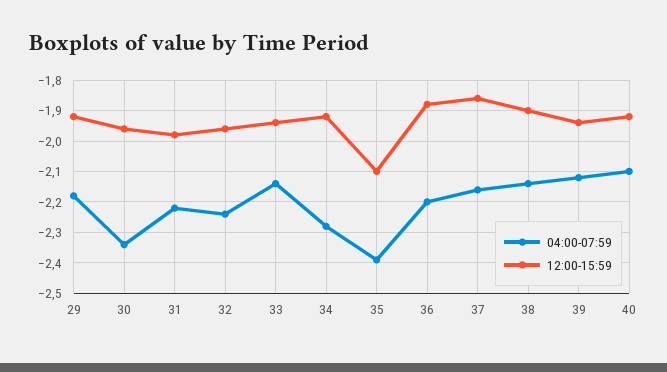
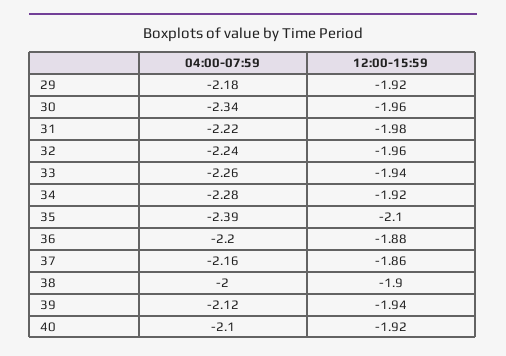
04:00-07:59, 33: -2.15 -> -2.26
04:00-07:59, 38: -2.15 -> -2

